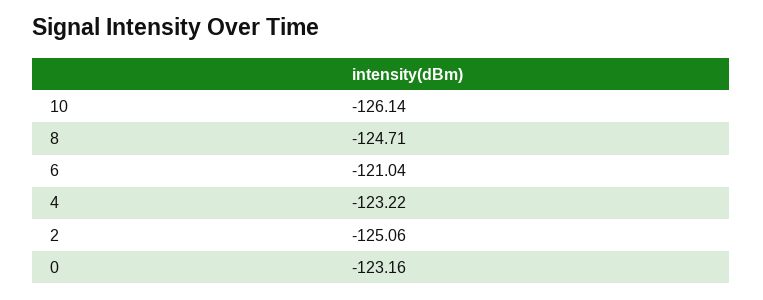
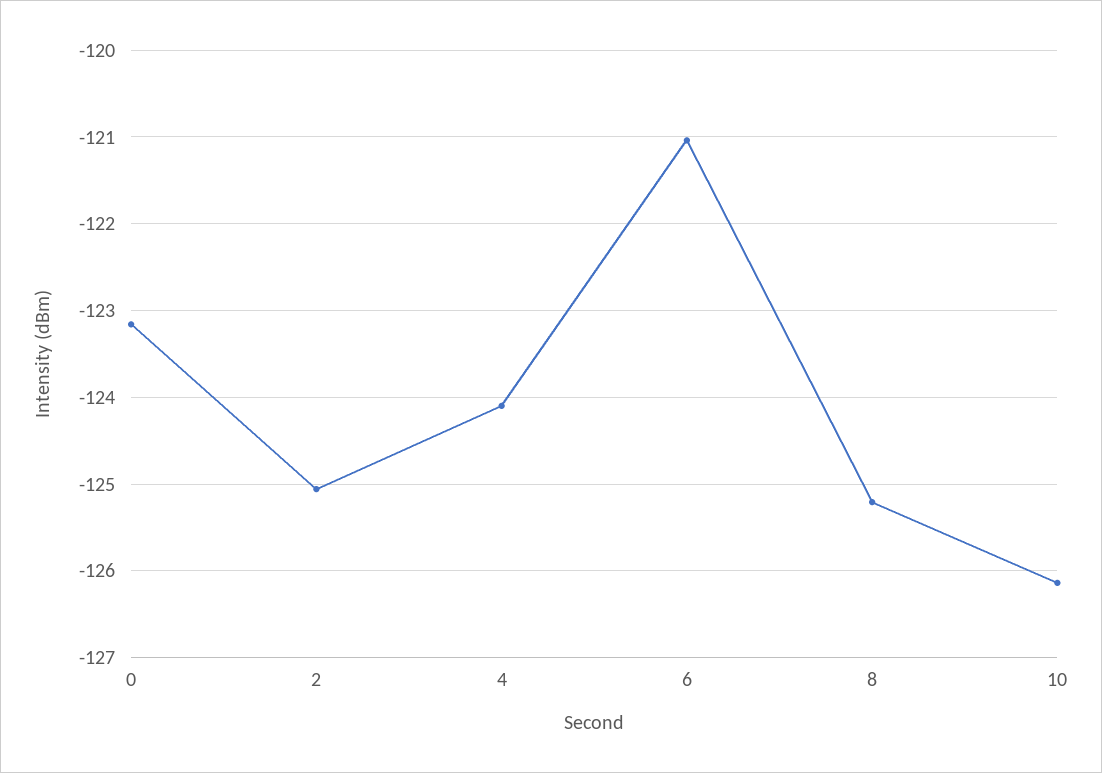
8: -124.71 -> -125.2
4: -123.22 -> -124.1

